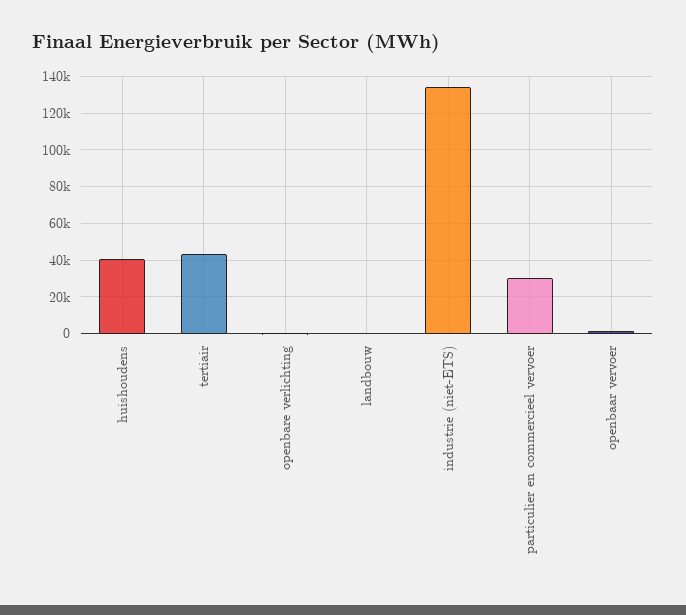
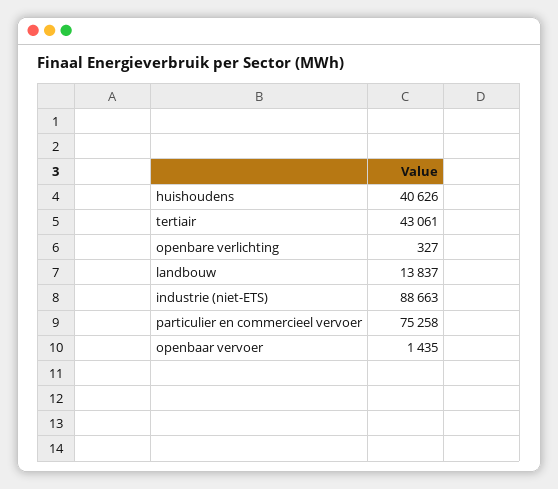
landbouw: 0 -> 13837
industrie (niet-ETS): 135000 -> 88663
particulier en commercieel vervoer: 30000 -> 75258

